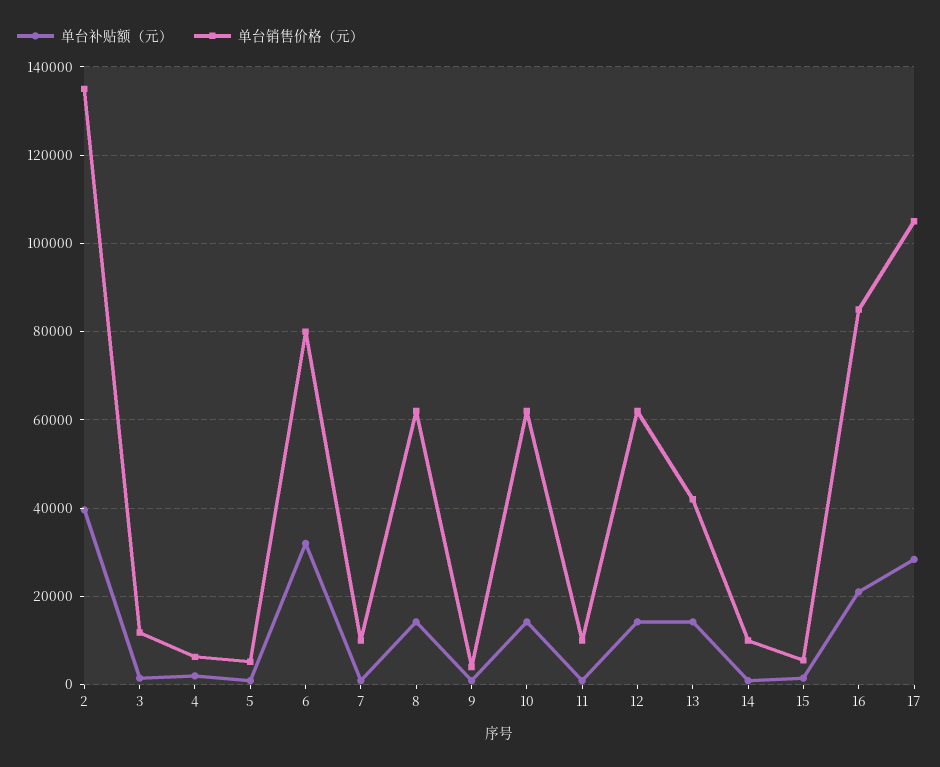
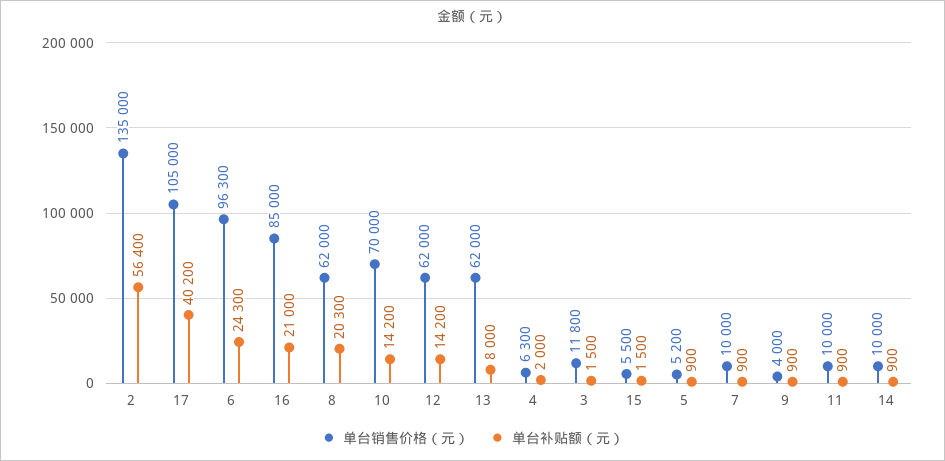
单台补贴额（元）, 2: 40000 -> 56400
单台补贴额（元）, 6: 32000 -> 24300
单台销售价格（元）, 6: 80000 -> 96300
单台补贴额（元）, 8: 14000 -> 20300
单台销售价格（元）, 10: 62000 -> 70000
单台补贴额（元）, 13: 14000 -> 8000
单台销售价格（元）, 13: 42000 -> 62000
单台补贴额（元）, 17: 28000 -> 40200

